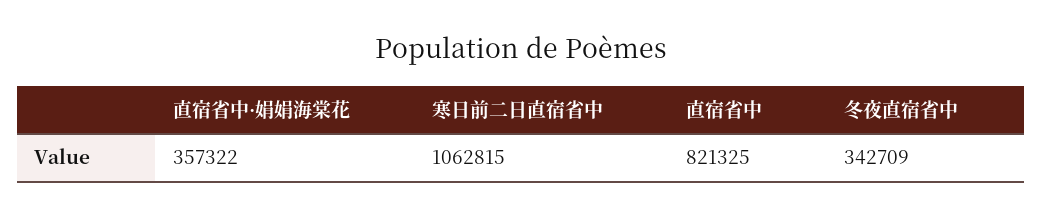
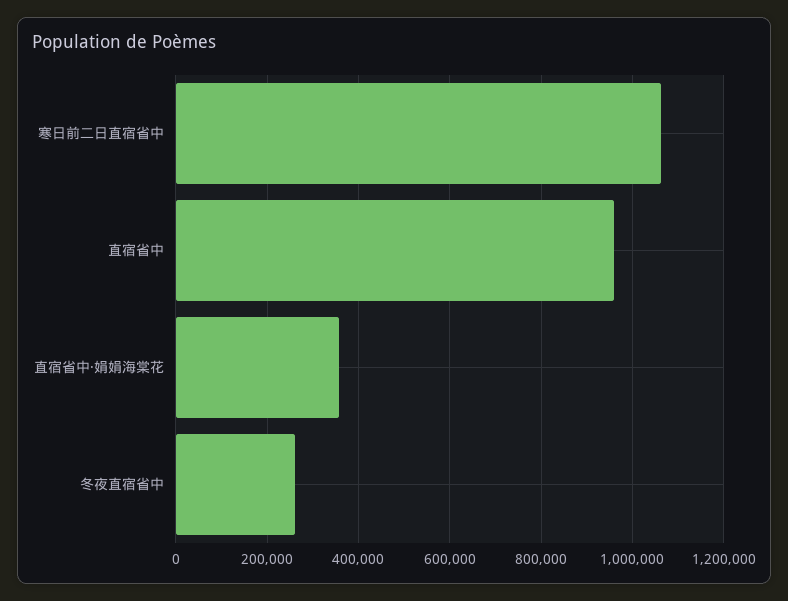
直宿省中: 821325 -> 960000
冬夜直宿省中: 342709 -> 260000

